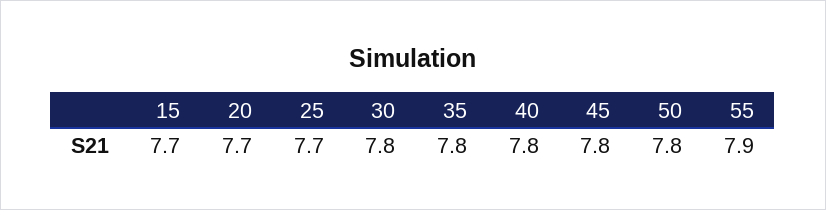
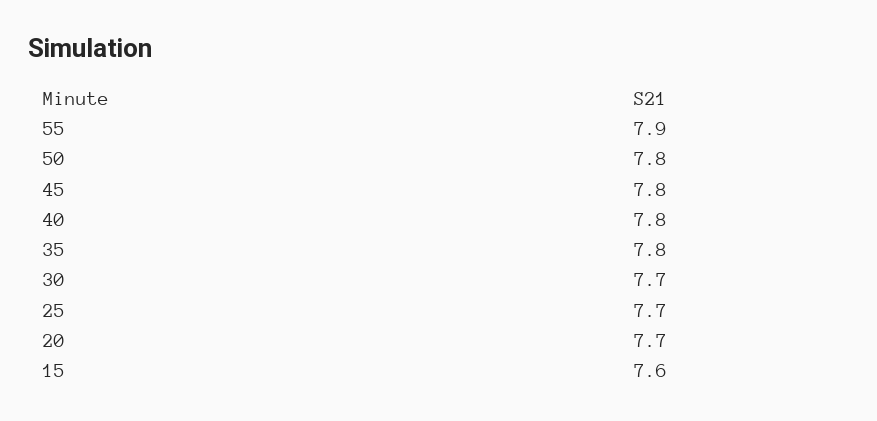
15: 7.7 -> 7.6
30: 7.8 -> 7.7

